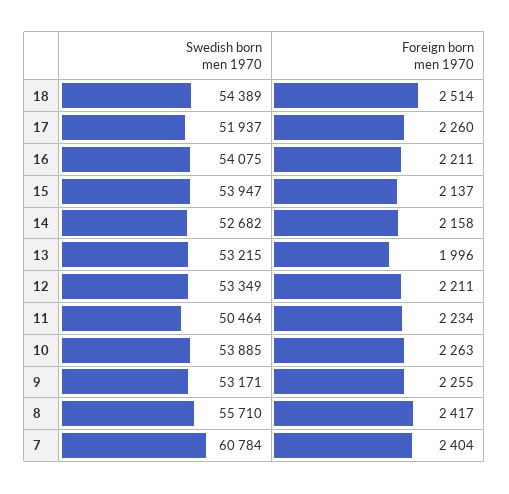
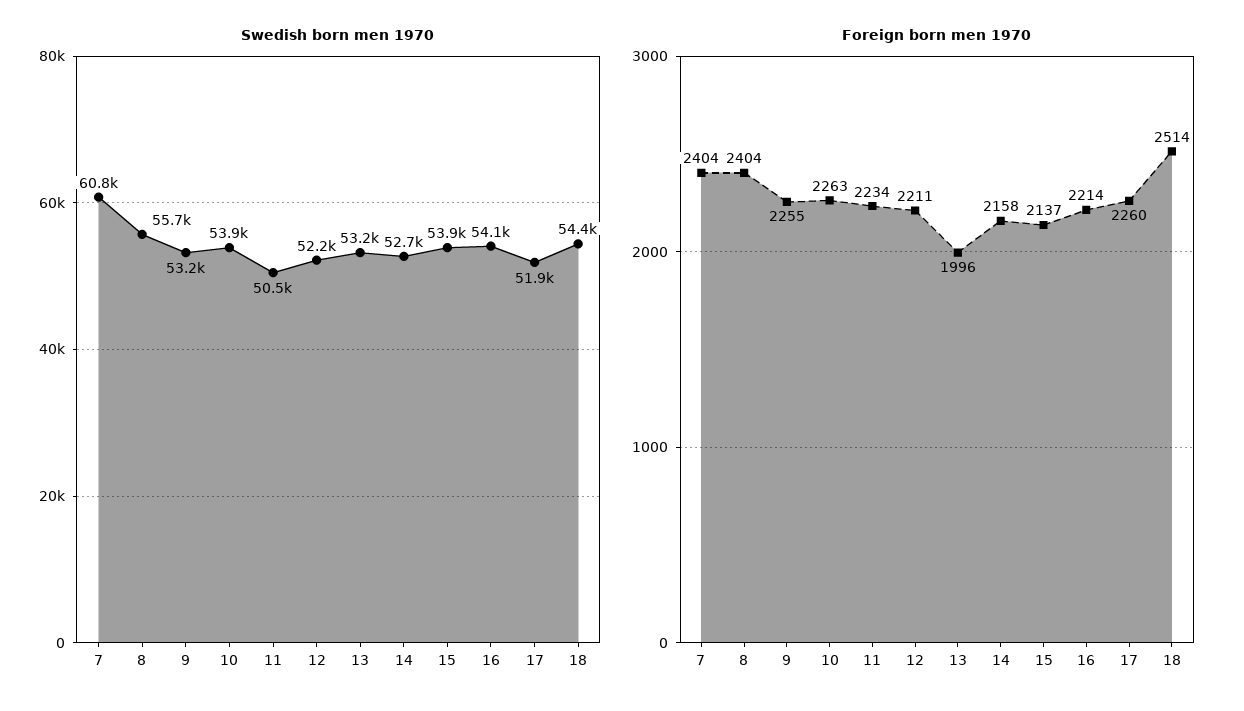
Foreign born men 1970, 16: 2211 -> 2214
Swedish born men 1970, 12: 53349 -> 52200
Foreign born men 1970, 8: 2417 -> 2404

